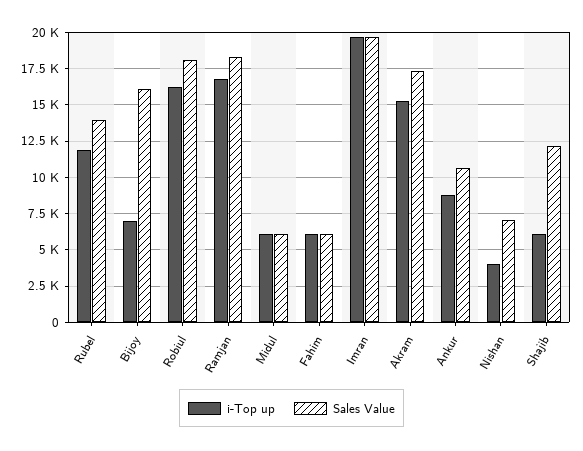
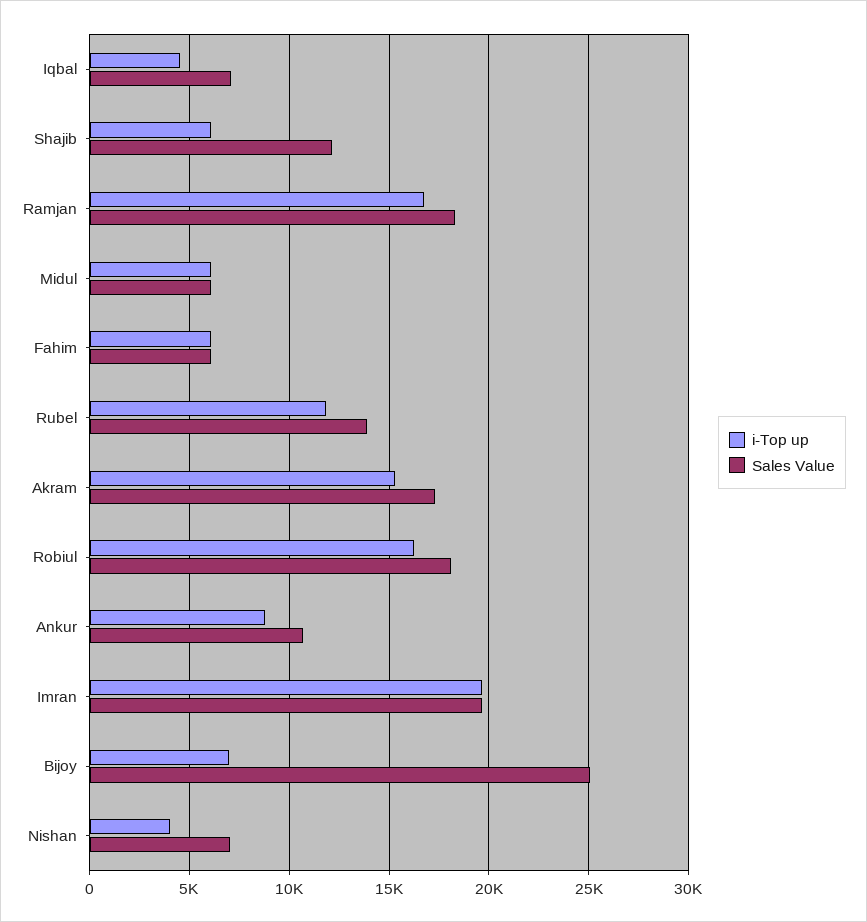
Sales Value, Bijoy: 16000 -> 25000
i-Top up, Iqbal: none -> 4500
Sales Value, Iqbal: none -> 7000

